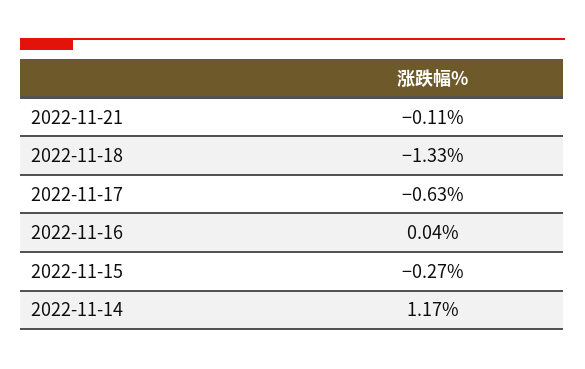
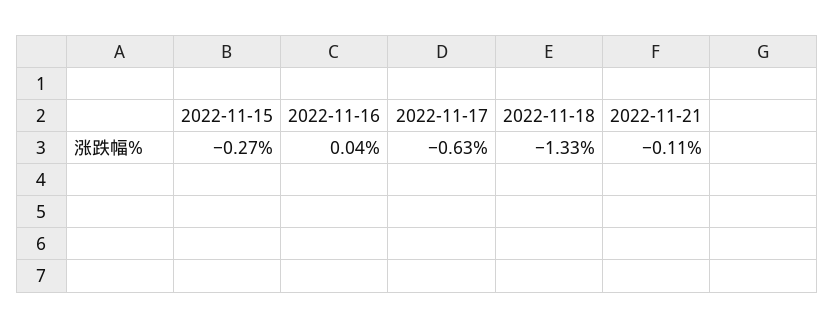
2022-11-14: 1.17 -> none

